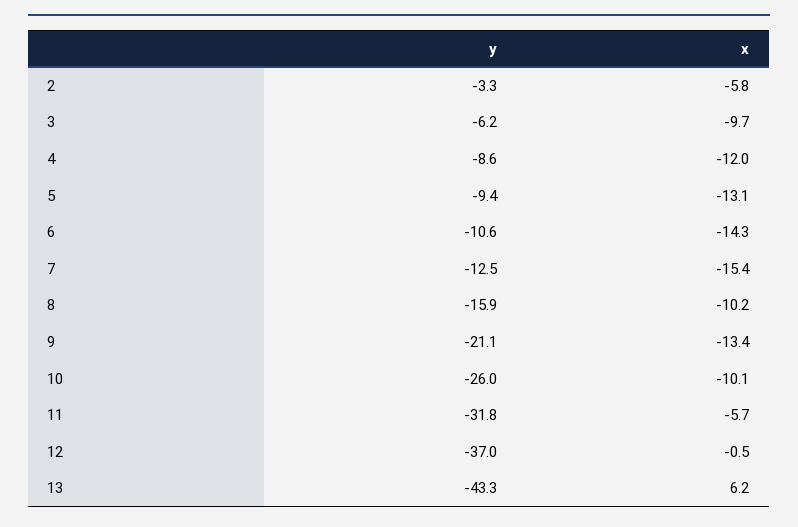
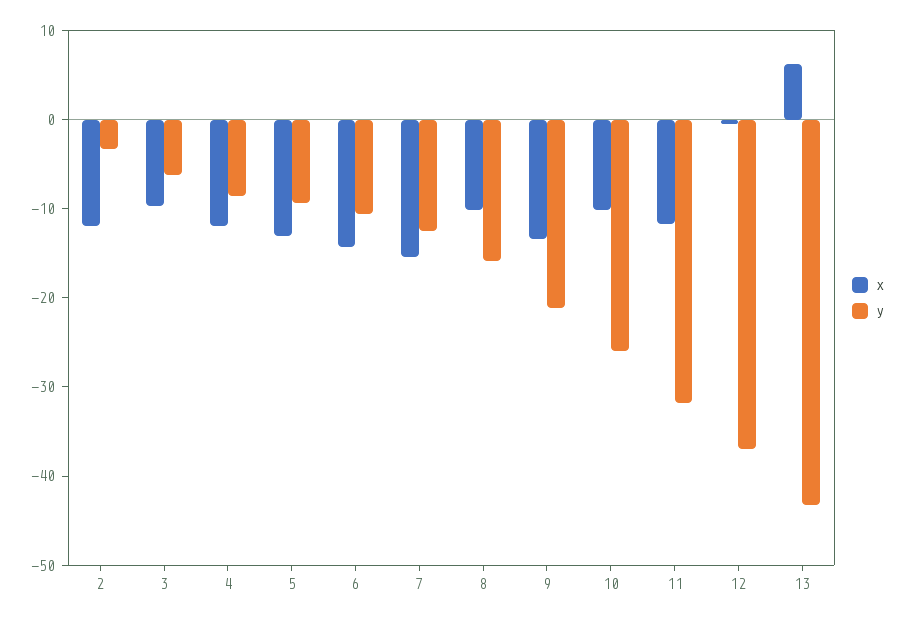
x, 2: -5.8 -> -12
x, 11: -5.7 -> -12

